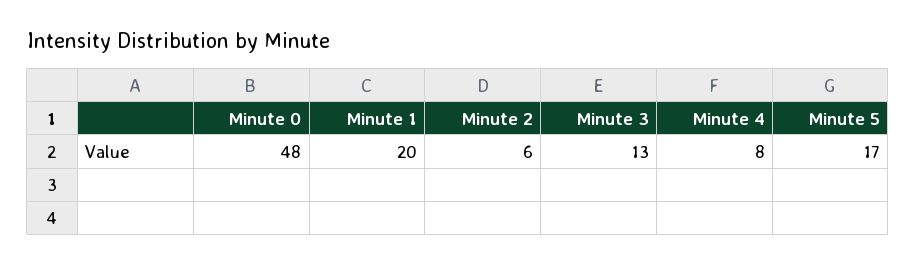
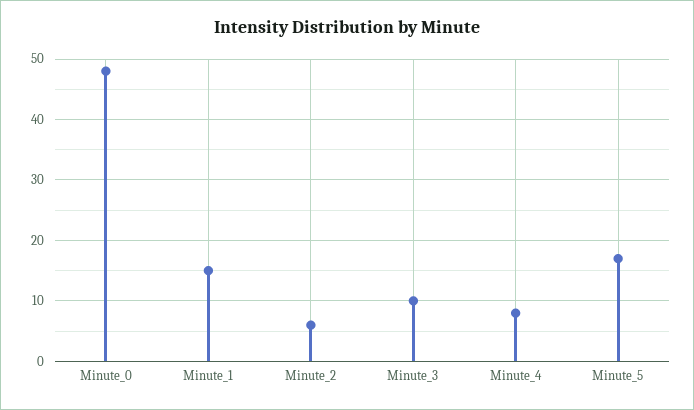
Minute 1: 20 -> 15
Minute 3: 13 -> 10

